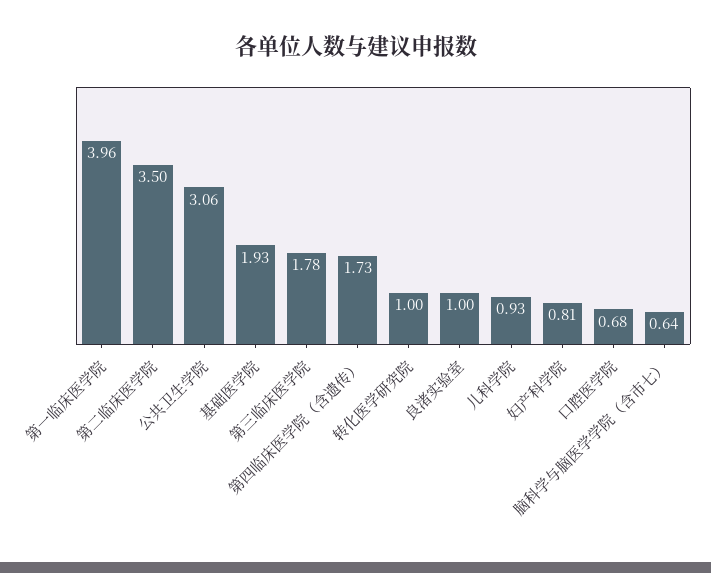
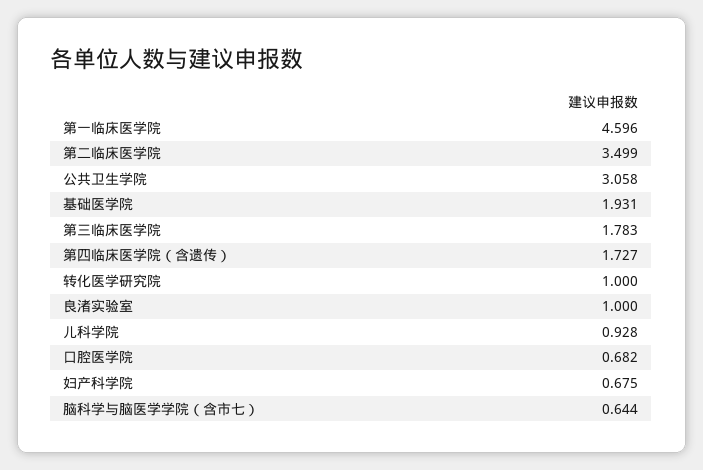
第一临床医学院: 3.96 -> 4.596
妇产科学院: 0.81 -> 0.675

